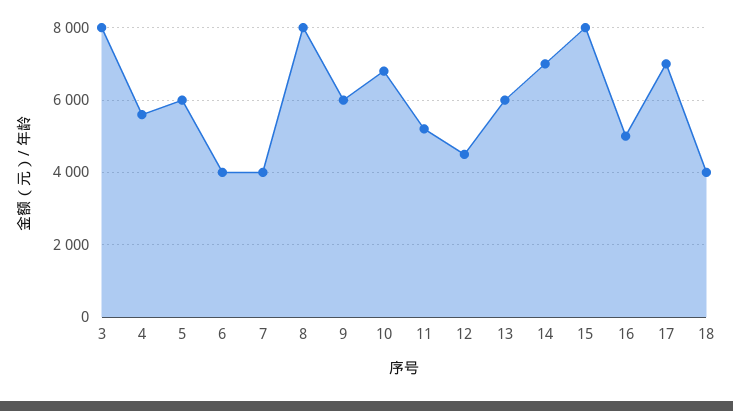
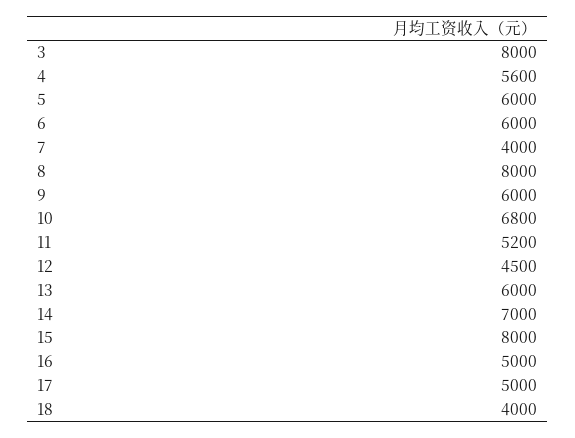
6: 4000 -> 6000
17: 7000 -> 5000

